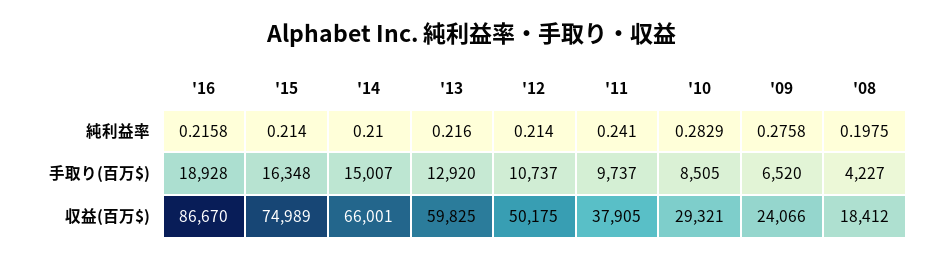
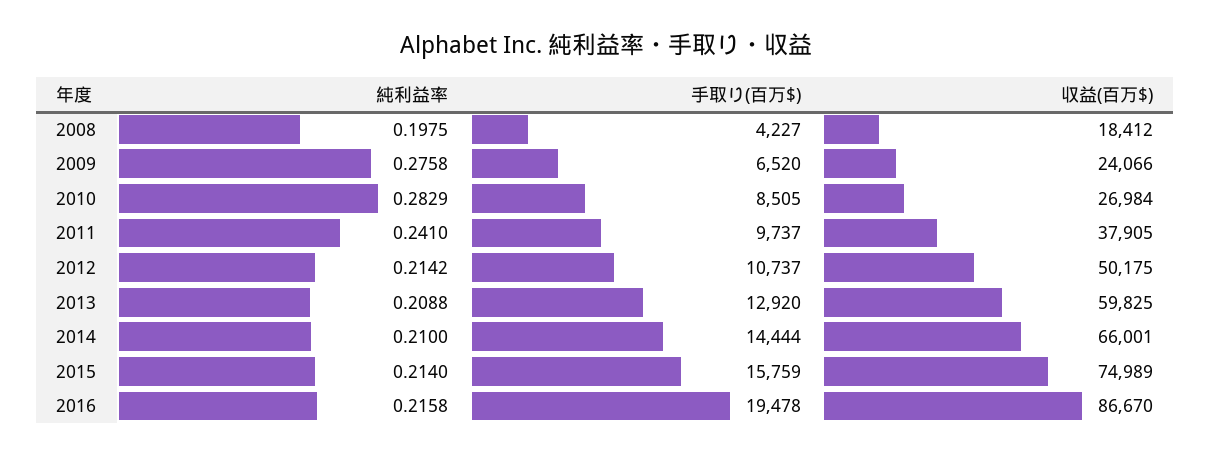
'13, 純利益率: 0.216 -> 0.2088
'12, 純利益率: 0.214 -> 0.2142
'16, 手取り(百万$): 18928 -> 19478
'15, 手取り(百万$): 16348 -> 15759
'14, 手取り(百万$): 15007 -> 14444
'10, 収益(百万$): 29321 -> 26984

